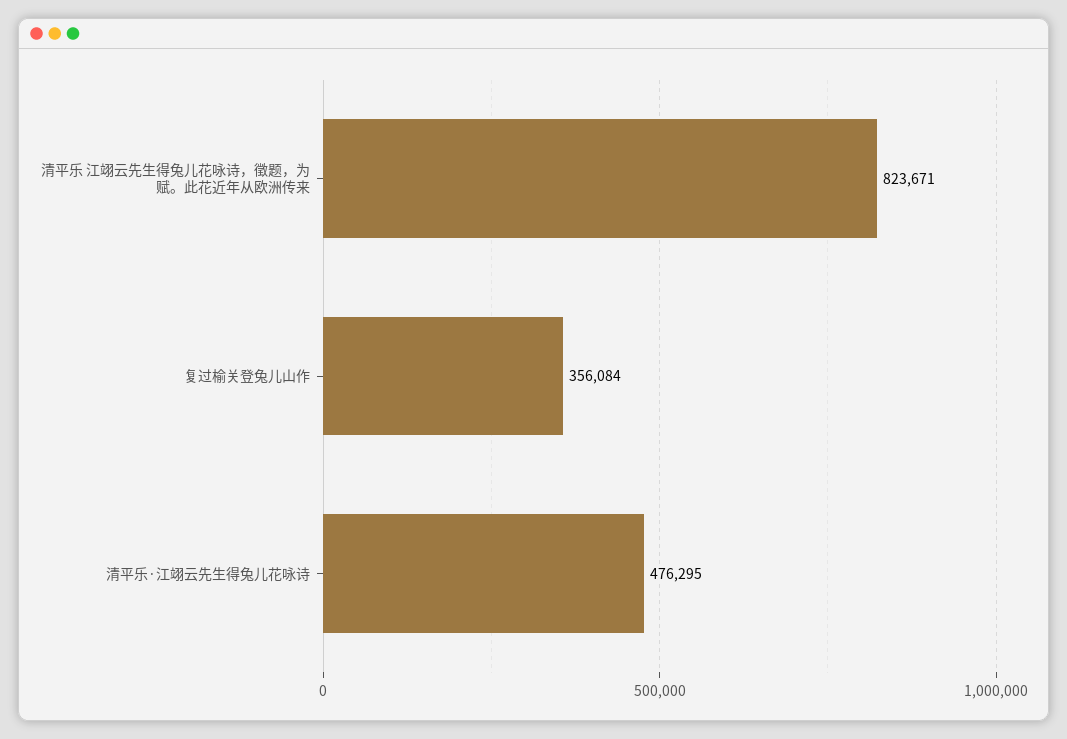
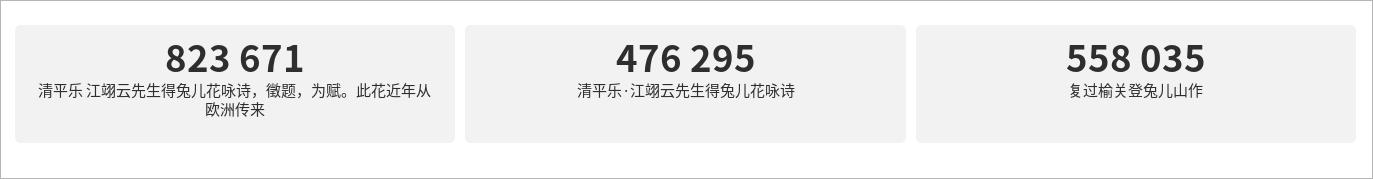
复过榆关登兔儿山作: 356084 -> 558035

